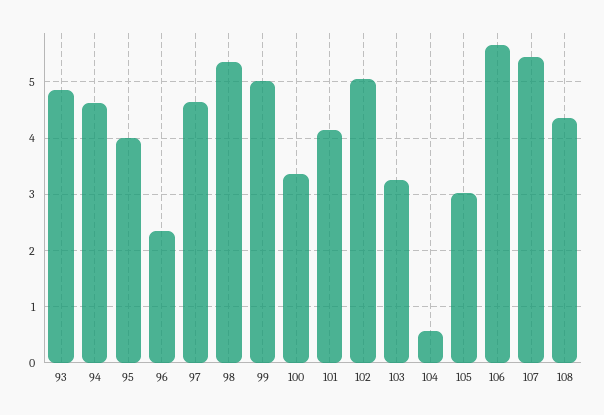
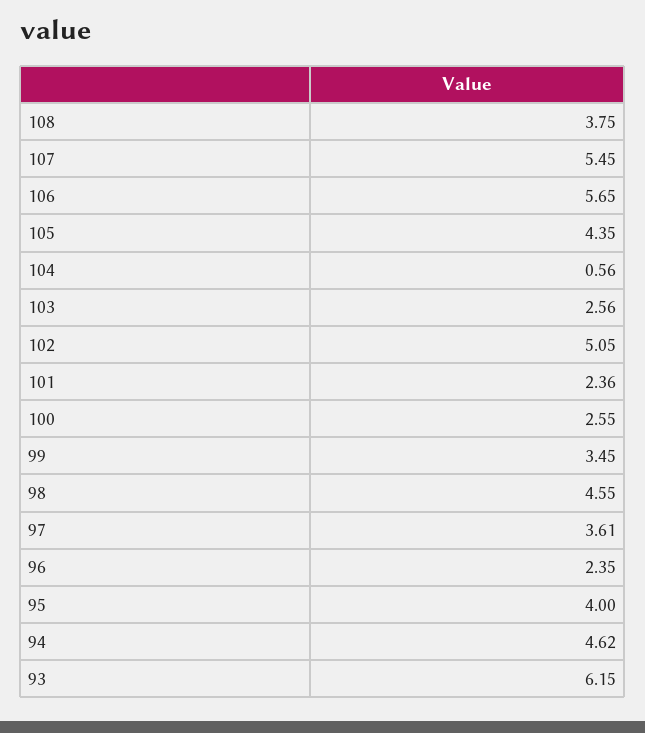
93: 4.8 -> 6.15
97: 4.6 -> 3.61
98: 5.4 -> 4.55
99: 5 -> 3.45
100: 3.4 -> 2.55
101: 4.2 -> 2.36
103: 3.2 -> 2.56
105: 3 -> 4.35
108: 4.4 -> 3.75

